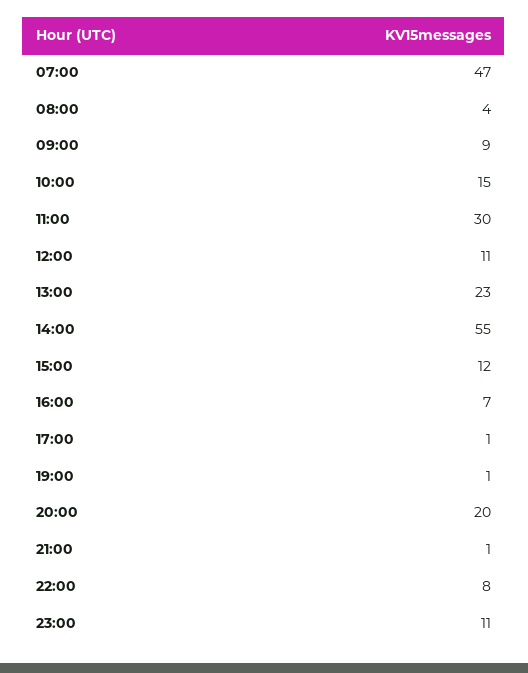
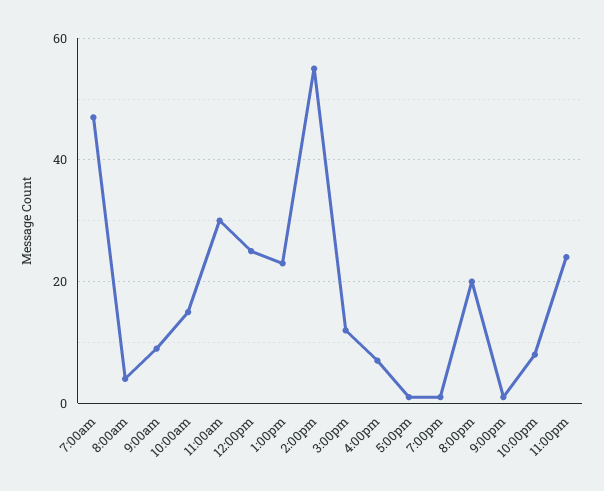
12:00: 11 -> 25
23:00: 11 -> 25

